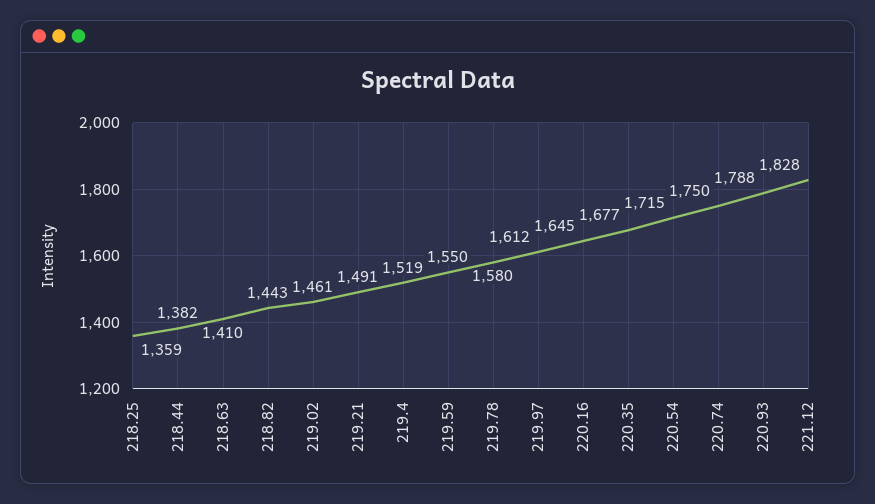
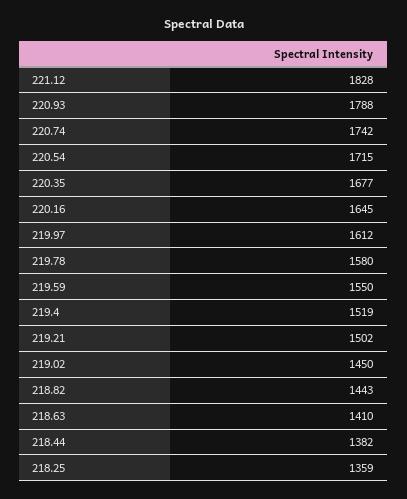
219.02: 1461 -> 1450
219.21: 1491 -> 1502
220.74: 1750 -> 1742

